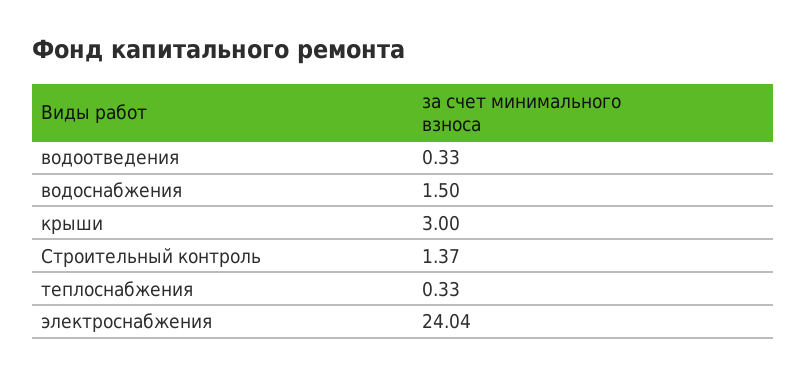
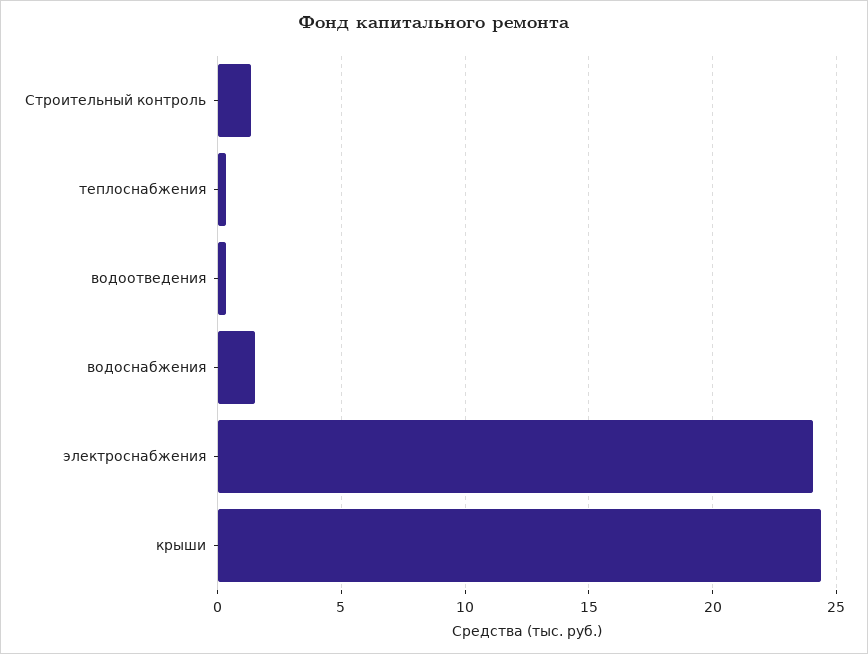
крыши: 3 -> 24.5

